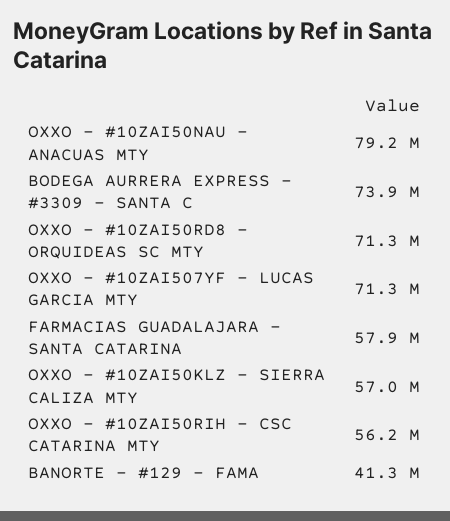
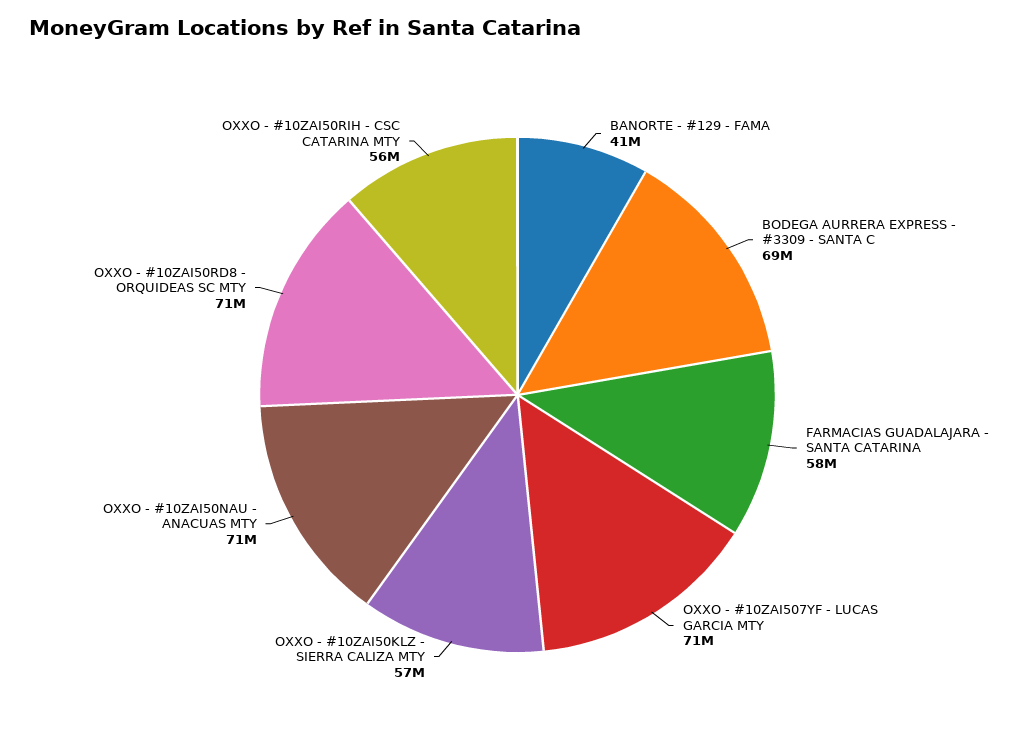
OXXO - #10ZAI50NAU - ANACUAS MTY: 79200000 -> 71000000
BODEGA AURRERA EXPRESS - #3309 - SANTA C: 73900000 -> 69000000

